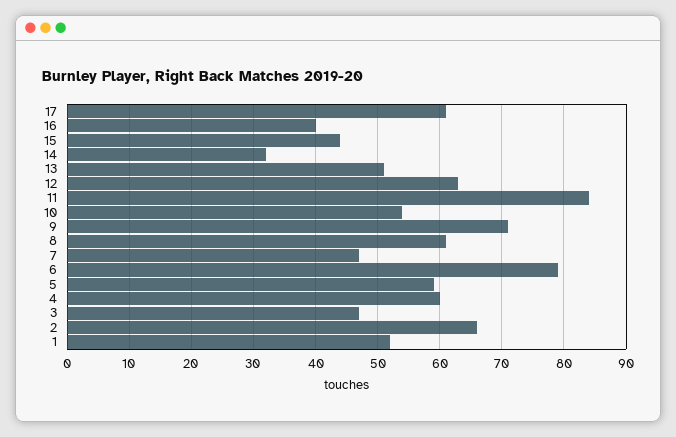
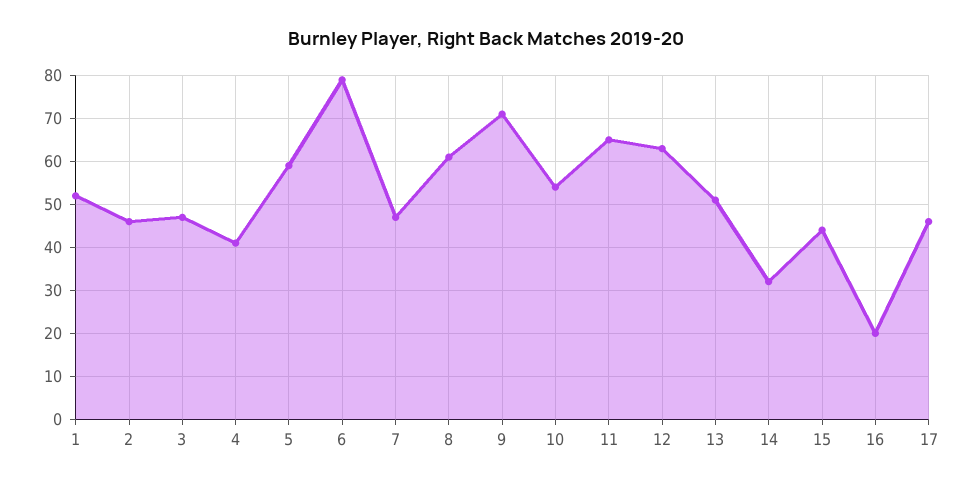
17: 61 -> 45
16: 40 -> 20
11: 84 -> 65
4: 60 -> 40
2: 66 -> 45

